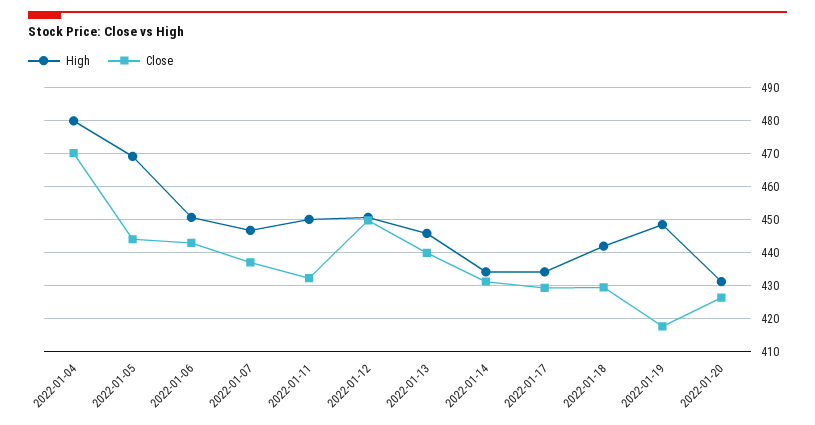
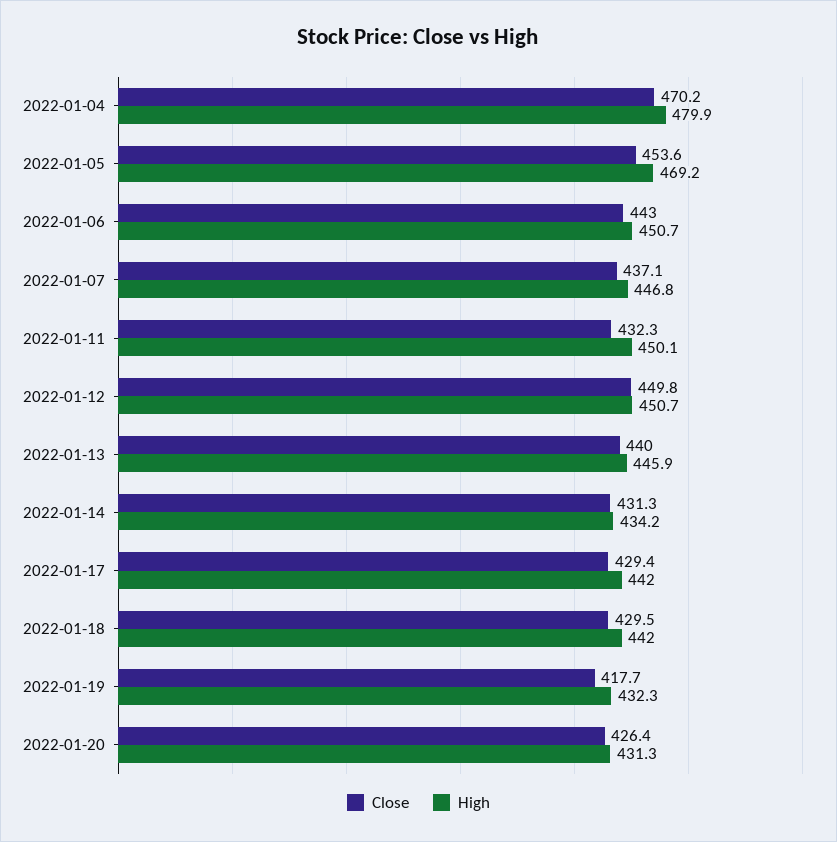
Close, 2022-01-05: 444 -> 453.6
High, 2022-01-17: 434 -> 442
High, 2022-01-19: 448 -> 432.3

